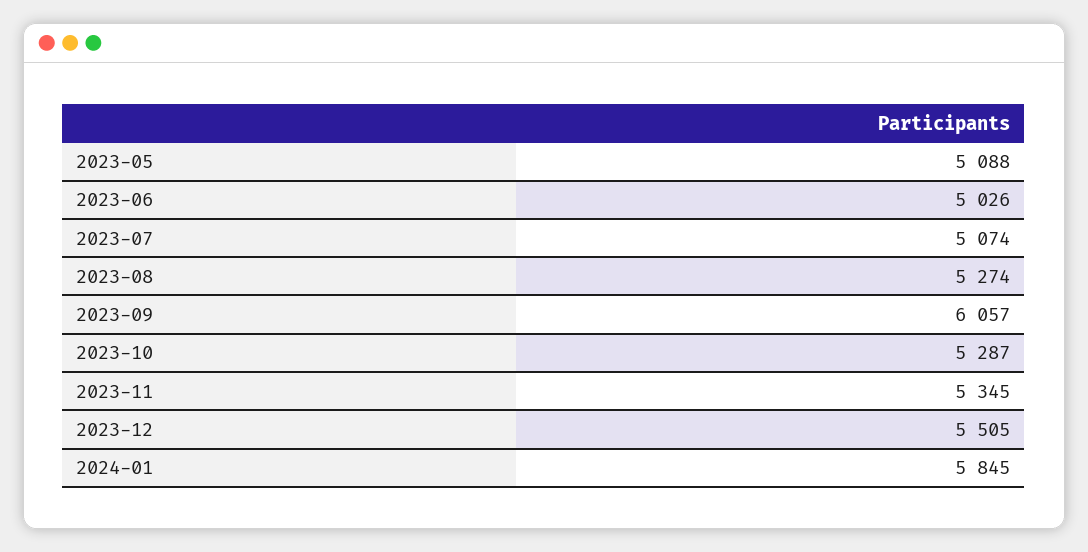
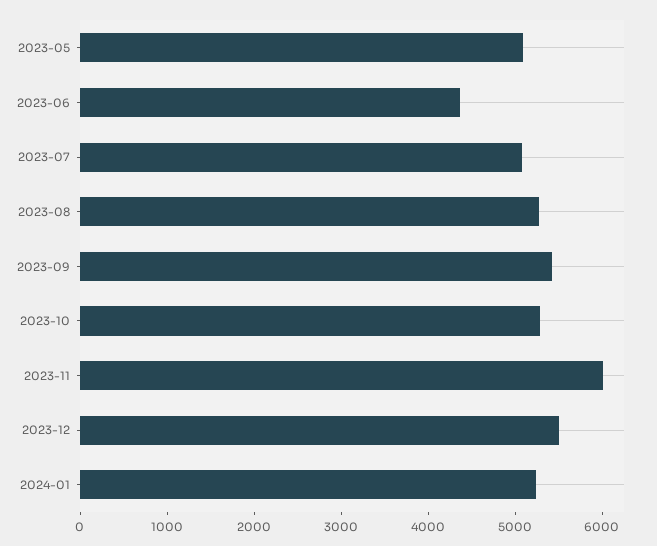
2023-06: 5026 -> 4400
2023-09: 6057 -> 5400
2023-11: 5345 -> 6000
2024-01: 5845 -> 5200

